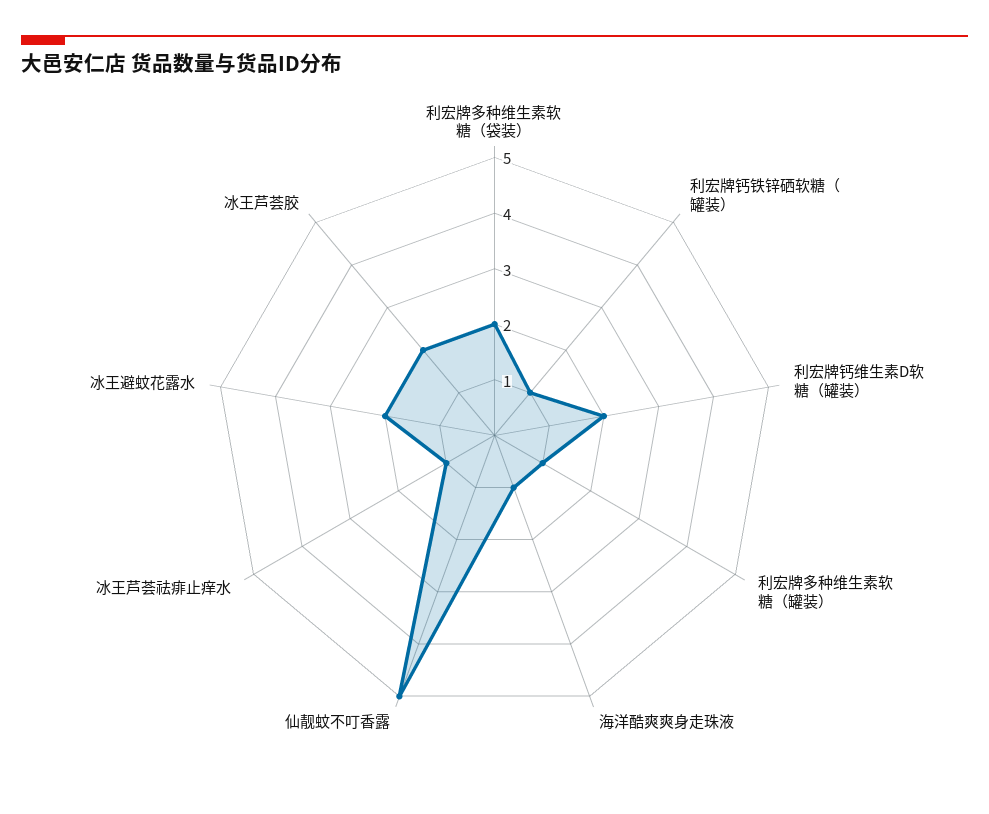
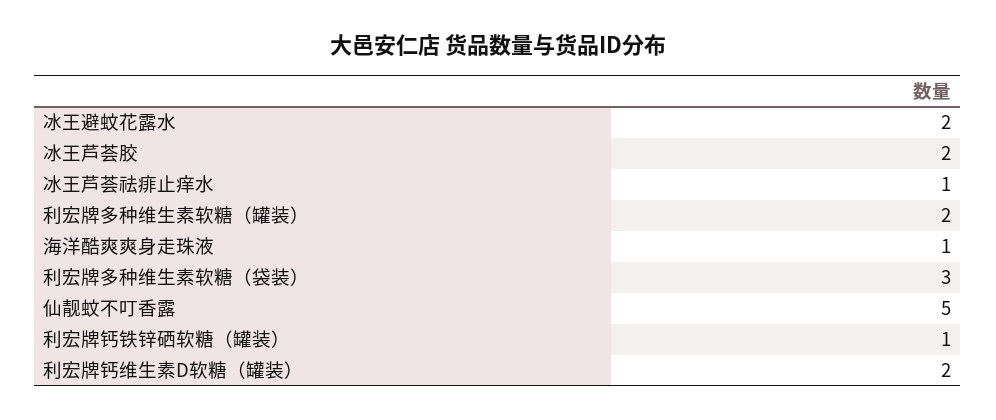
利宏牌多种维生素软糖（袋装）: 2 -> 3
利宏牌多种维生素软糖（罐装）: 1 -> 2

